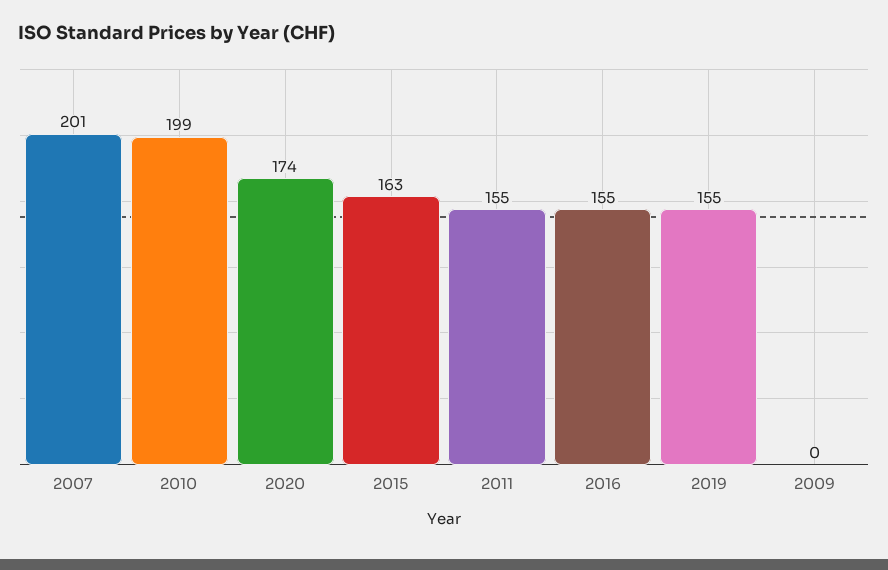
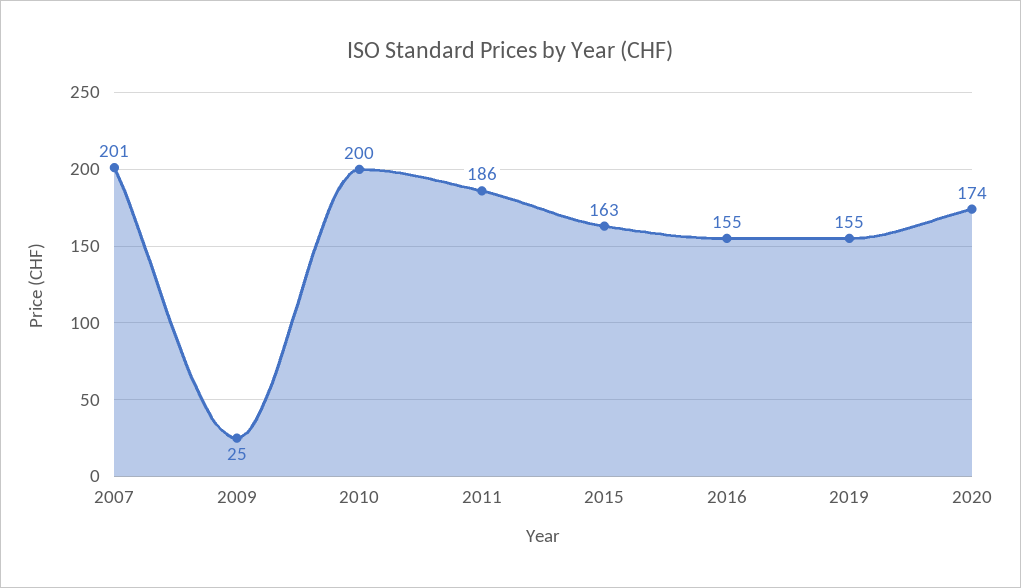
2010: 199 -> 200
2011: 155 -> 186
2009: 0 -> 25

